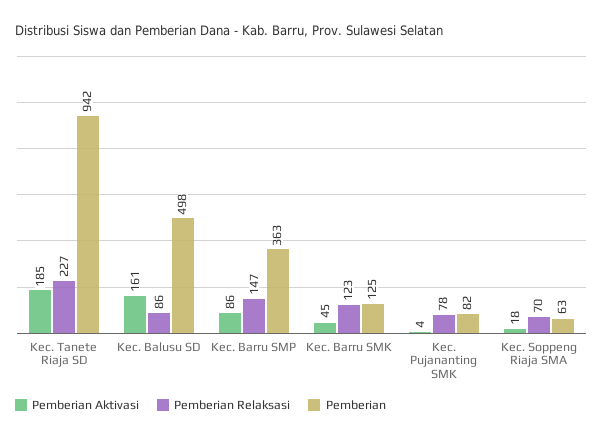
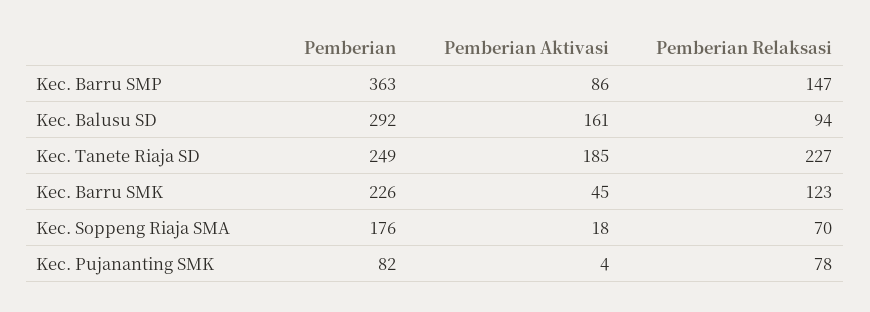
Pemberian, Kec. Tanete Riaja SD: 942 -> 249
Pemberian Relaksasi, Kec. Balusu SD: 86 -> 94
Pemberian, Kec. Balusu SD: 498 -> 292
Pemberian, Kec. Barru SMK: 125 -> 226
Pemberian, Kec. Soppeng Riaja SMA: 63 -> 176

